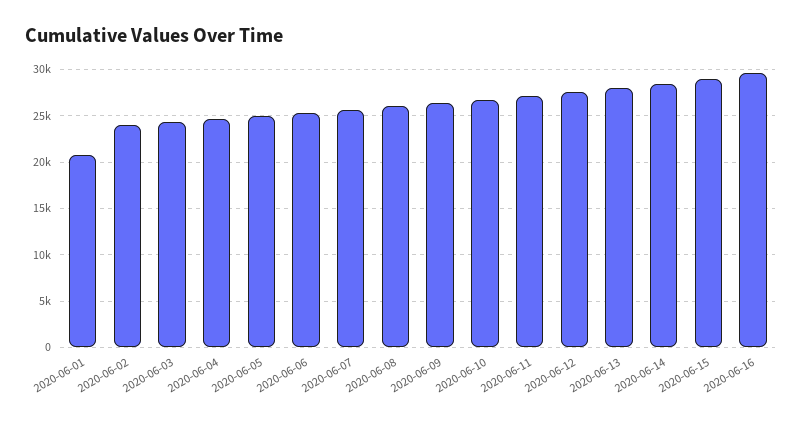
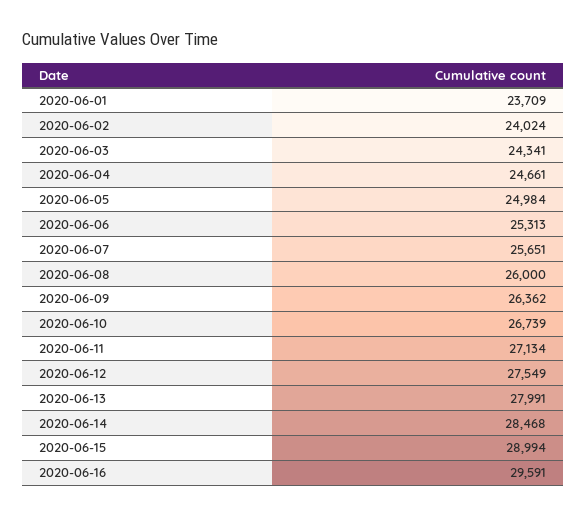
2020-06-01: 21000 -> 23709

